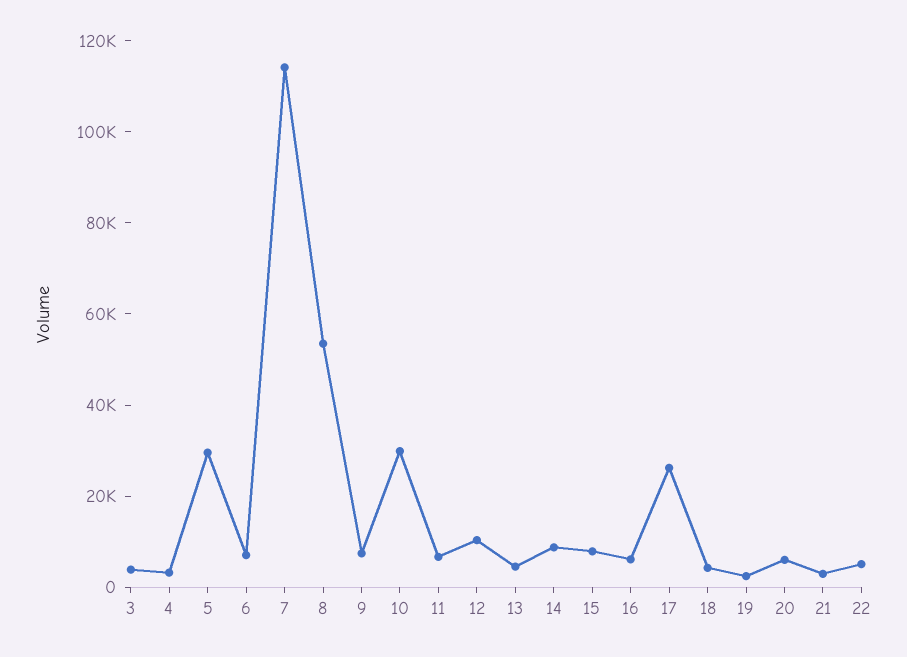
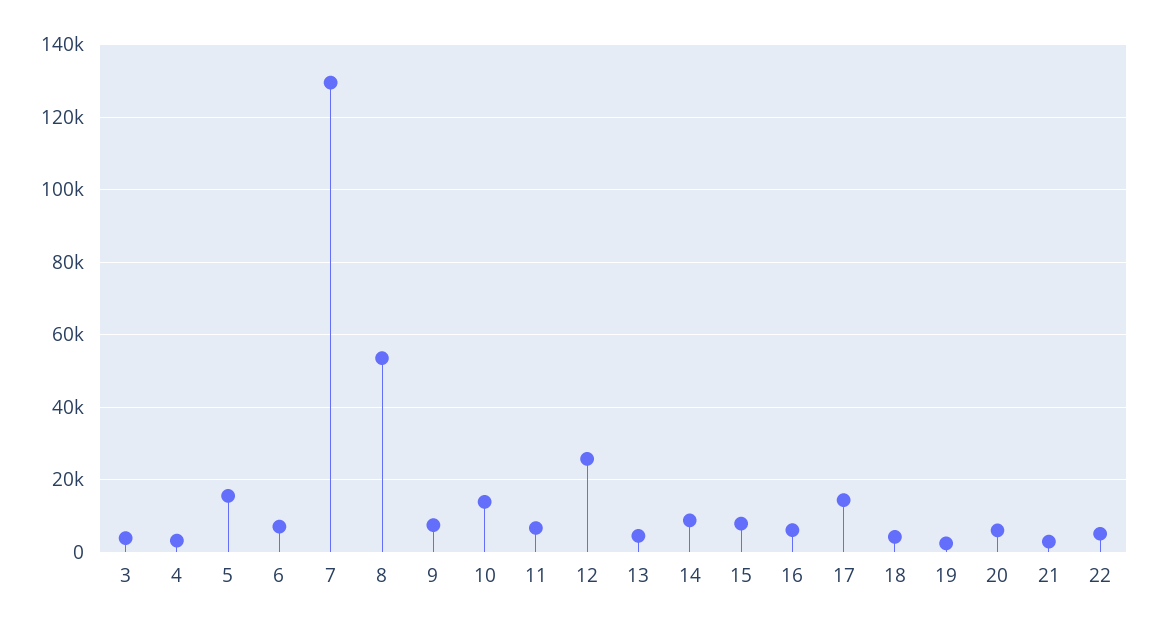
5: 30000 -> 16000
7: 115000 -> 130000
10: 30000 -> 14000
12: 10000 -> 26000
17: 25000 -> 14000

